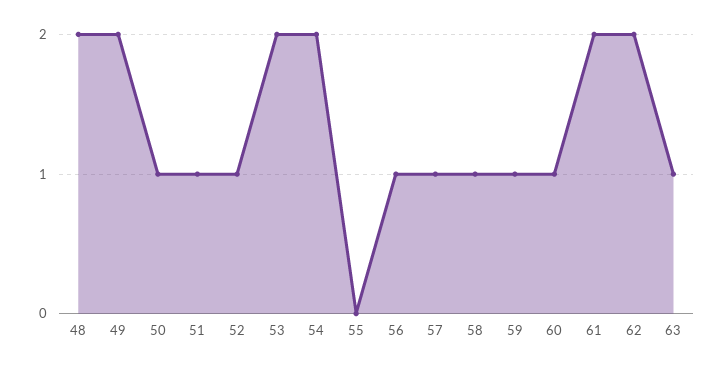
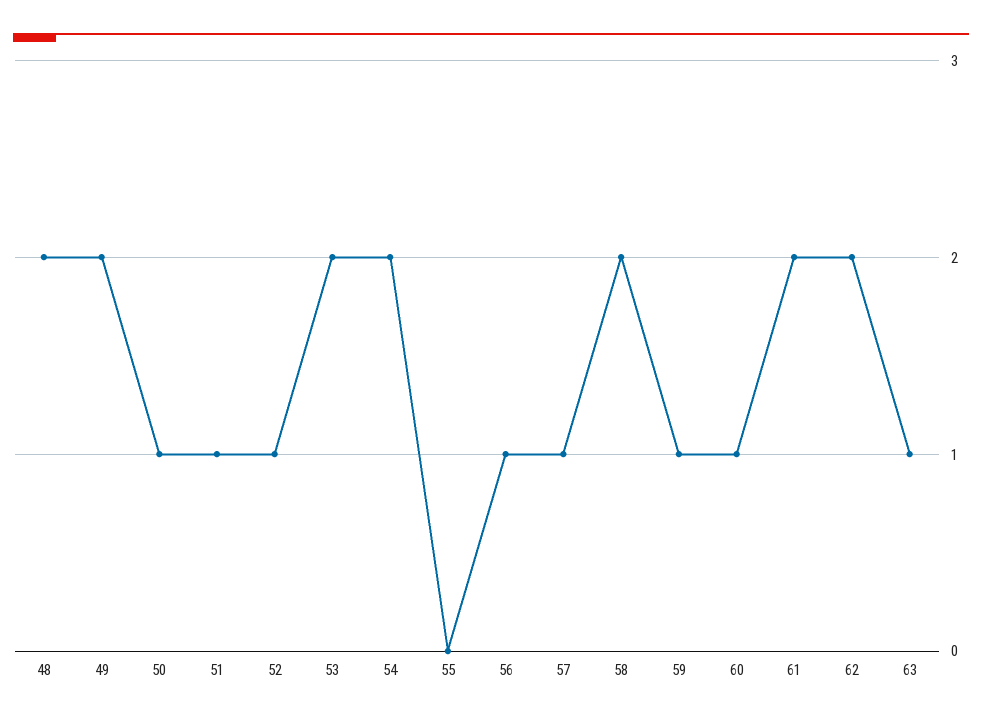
58: 1 -> 2

